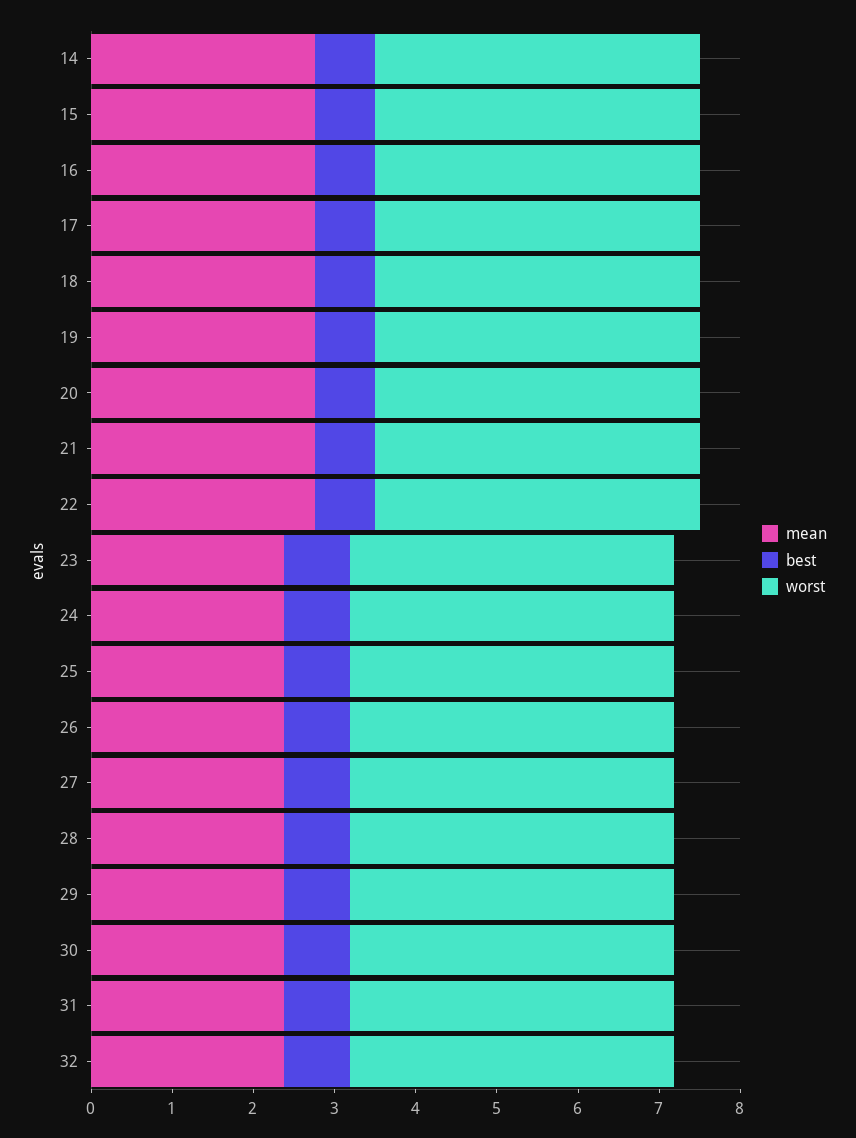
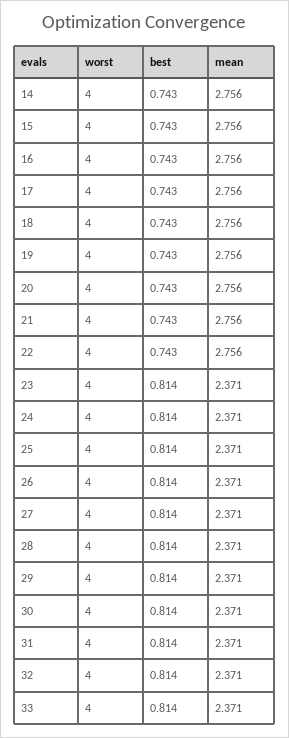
worst, 33: none -> 4
best, 33: none -> 0.814
mean, 33: none -> 2.371

